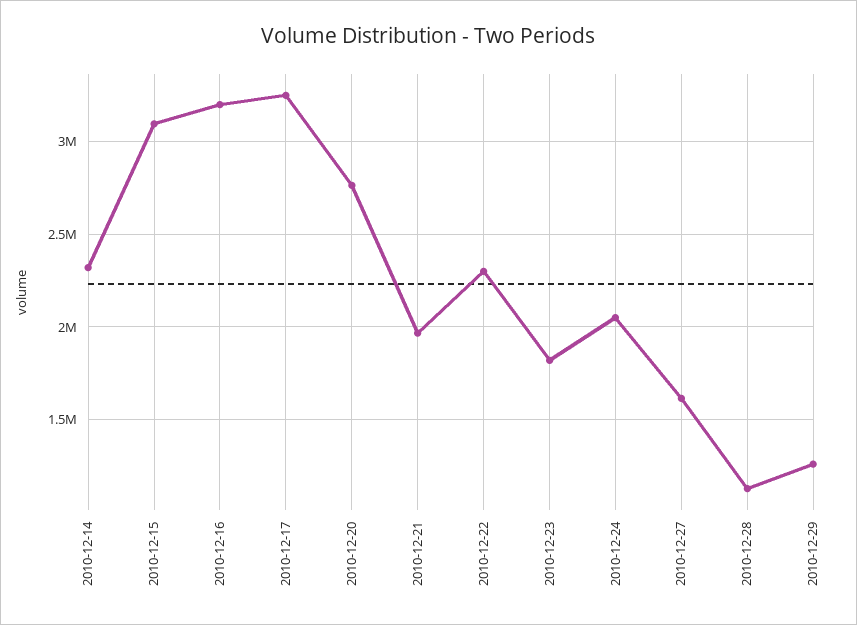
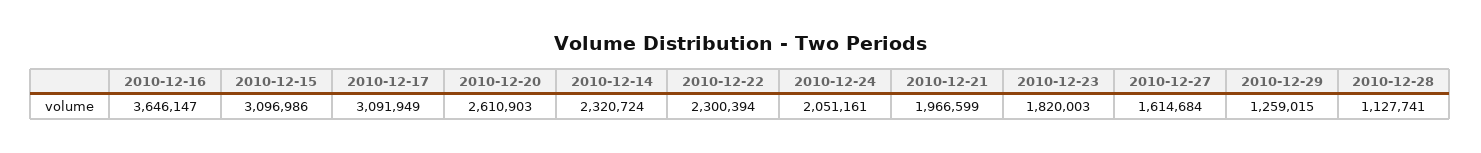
2010-12-16: 3200000 -> 3646147
2010-12-17: 3250000 -> 3091949
2010-12-20: 2750000 -> 2610903

